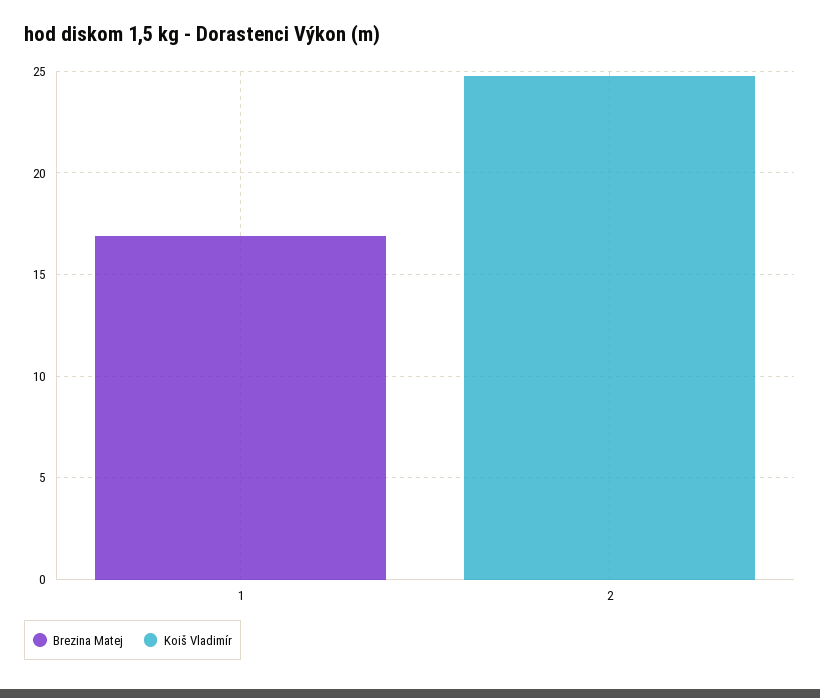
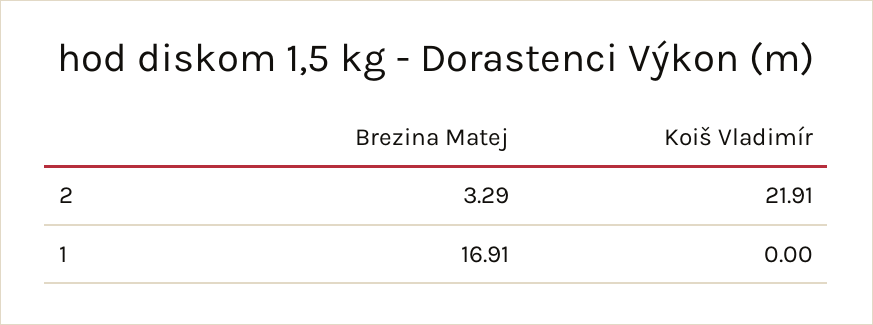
Brezina Matej, 2: 0 -> 3.29
Koiš Vladimír, 2: 25 -> 21.91

